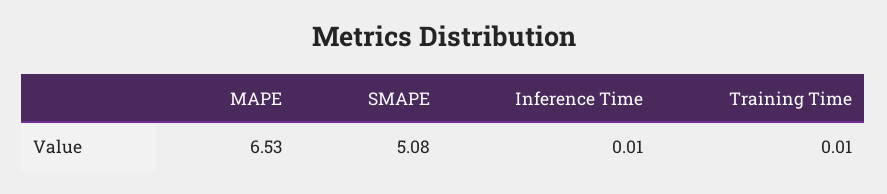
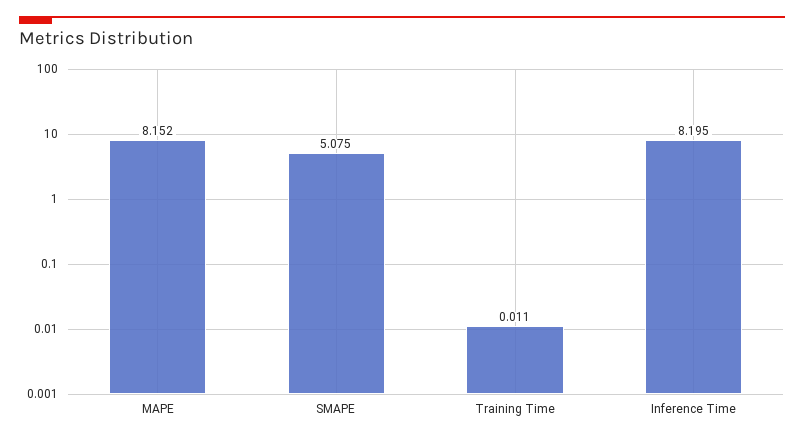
MAPE: 6.53 -> 8.152
Inference Time: 0.01 -> 8.195

